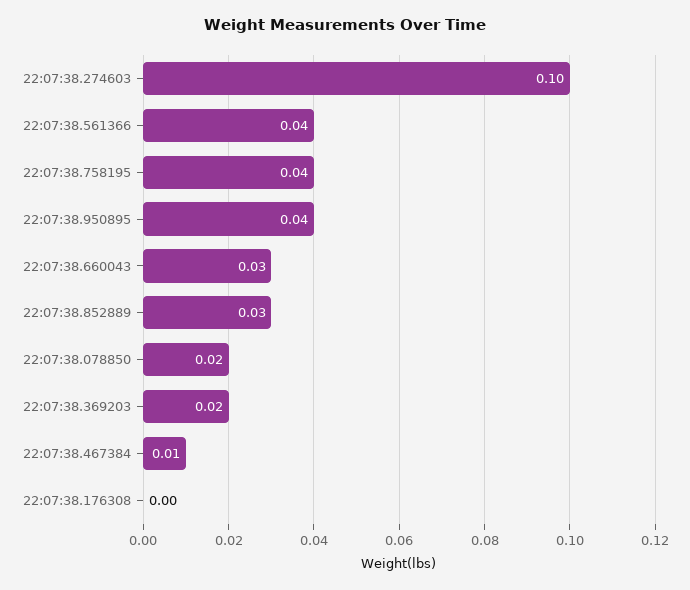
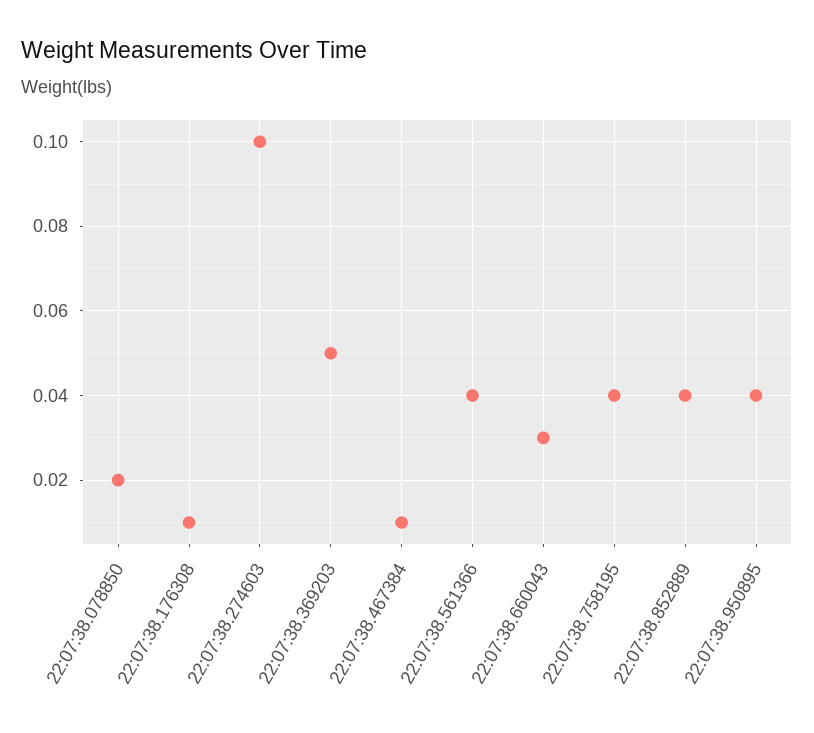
22:07:38.852889: 0.03 -> 0.04
22:07:38.369203: 0.02 -> 0.05
22:07:38.176308: 0 -> 0.01

